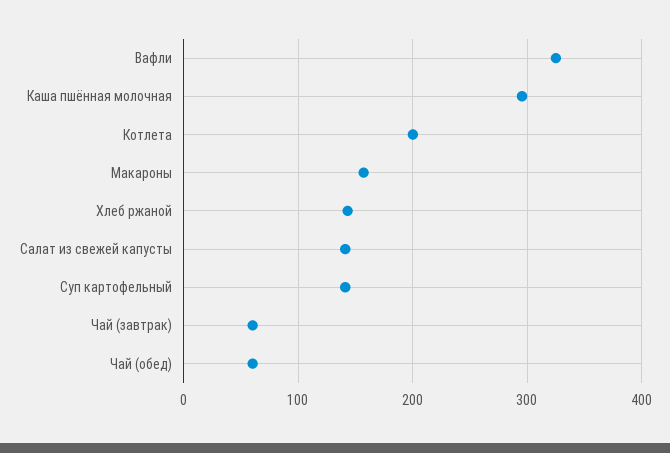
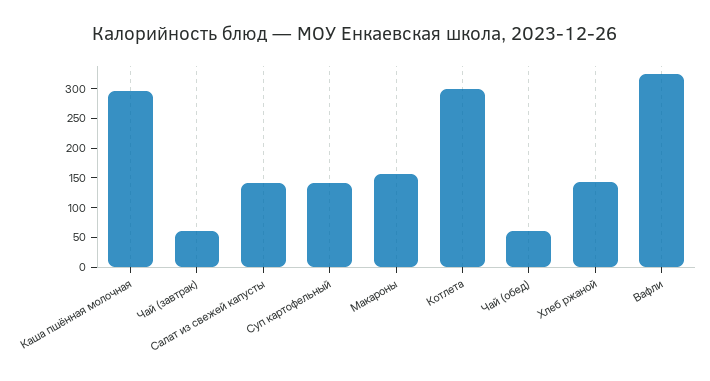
Котлета: 200 -> 300

